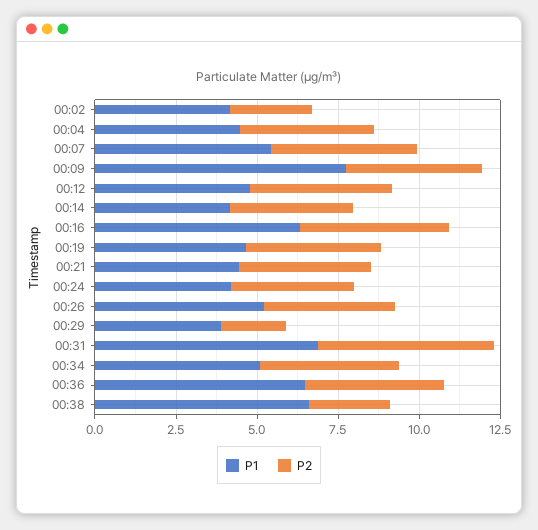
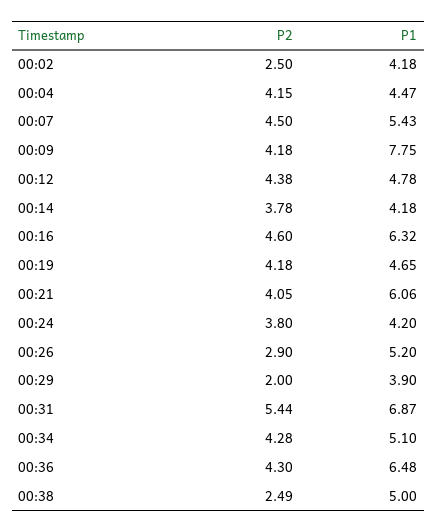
P1, 00:21: 4.5 -> 6.06
P2, 00:26: 4 -> 2.9
P1, 00:38: 6.5 -> 5

